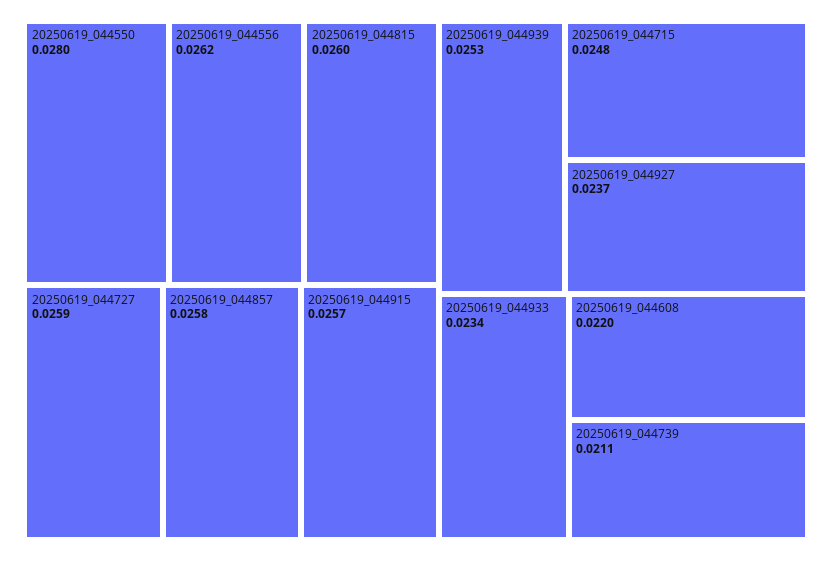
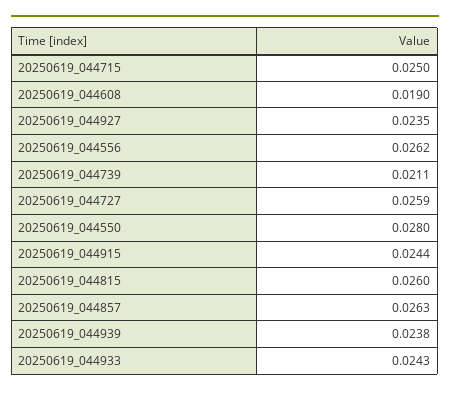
20250619_044857: 0.0258 -> 0.0263
20250619_044915: 0.0257 -> 0.0244
20250619_044939: 0.0253 -> 0.0238
20250619_044715: 0.0248 -> 0.025
20250619_044927: 0.0237 -> 0.0235
20250619_044933: 0.0234 -> 0.0243
20250619_044608: 0.022 -> 0.019

